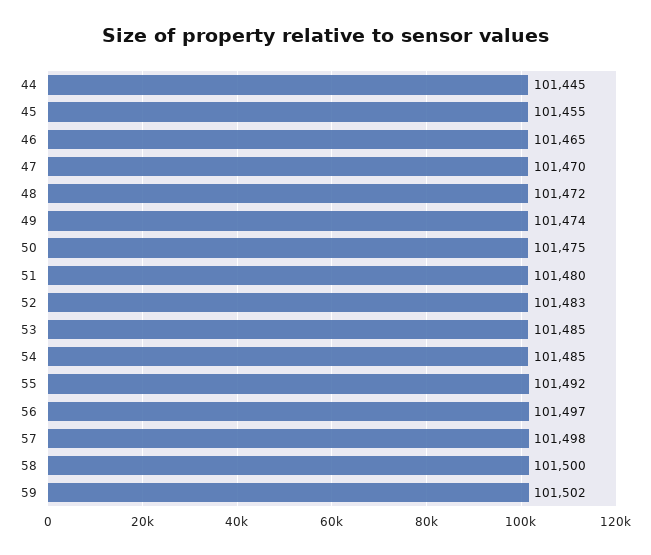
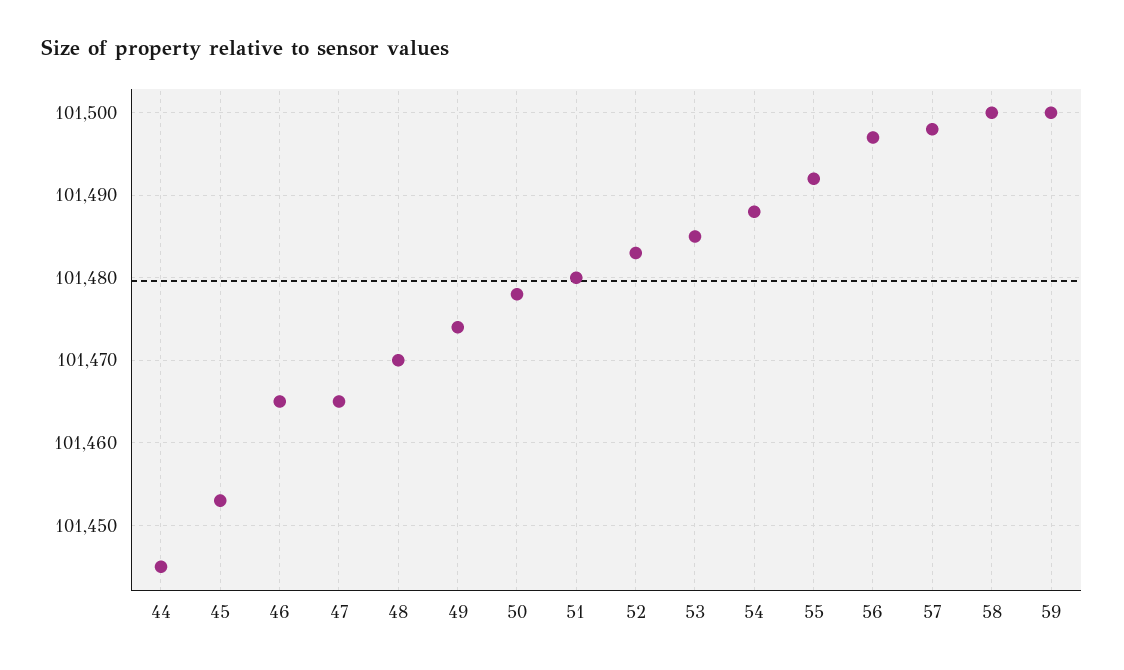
45: 101455 -> 101453
47: 101470 -> 101465
48: 101472 -> 101470
50: 101475 -> 101478
54: 101485 -> 101488
59: 101502 -> 101500

